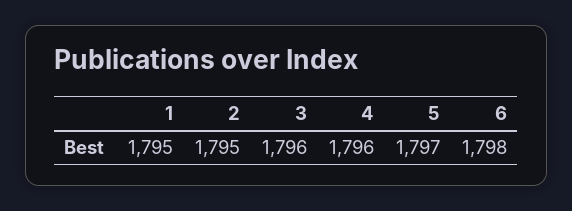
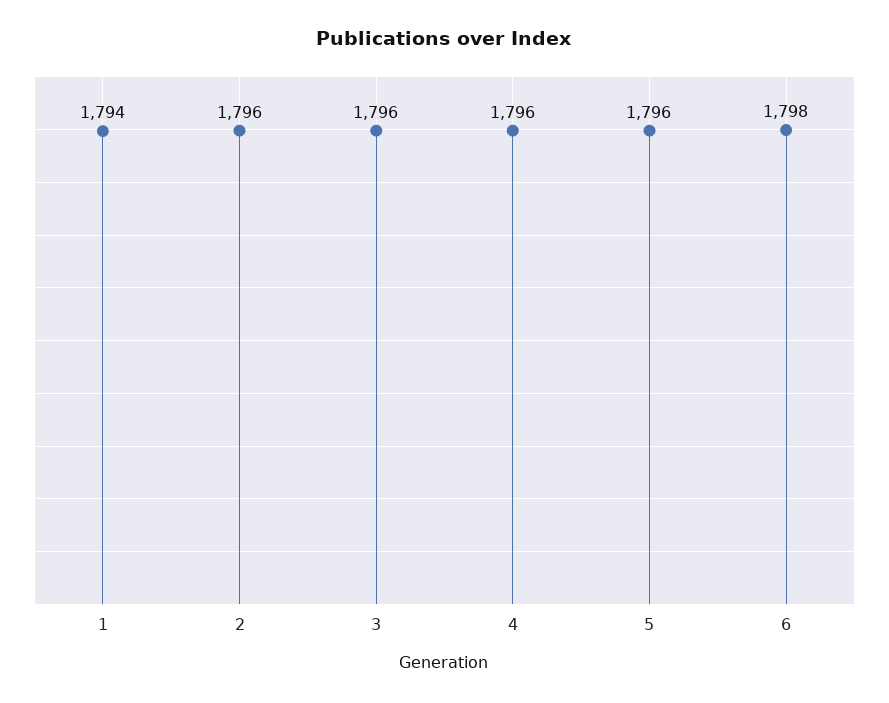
1: 1795 -> 1794
2: 1795 -> 1796
5: 1797 -> 1796

